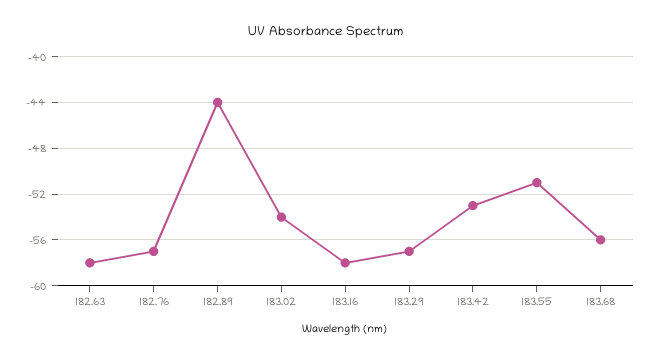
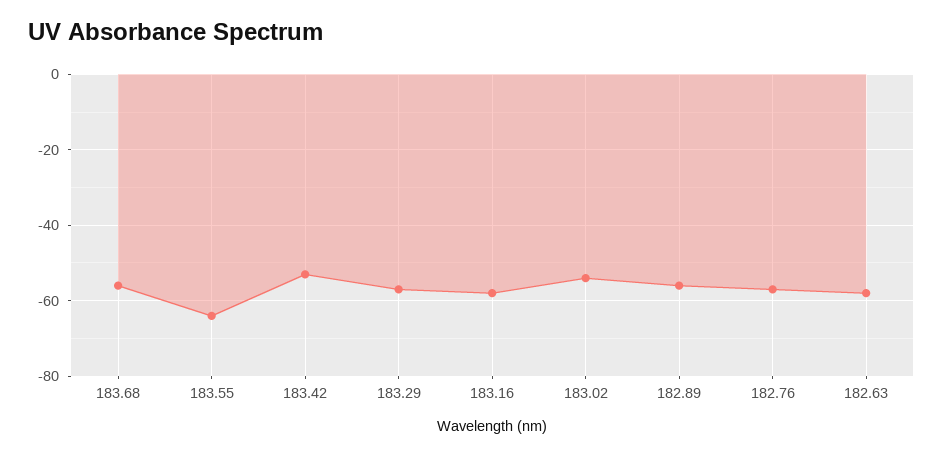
182.89: -44 -> -55
183.55: -51 -> -65

